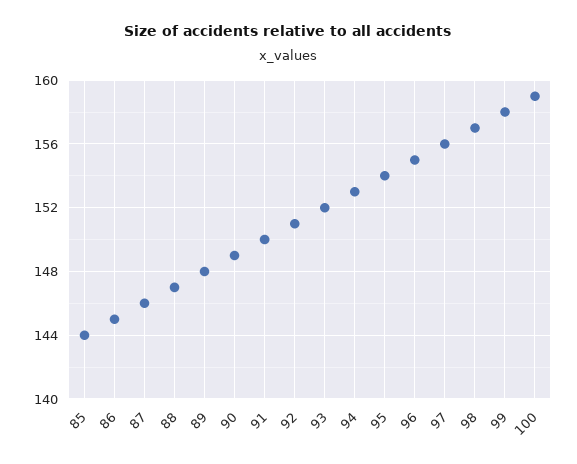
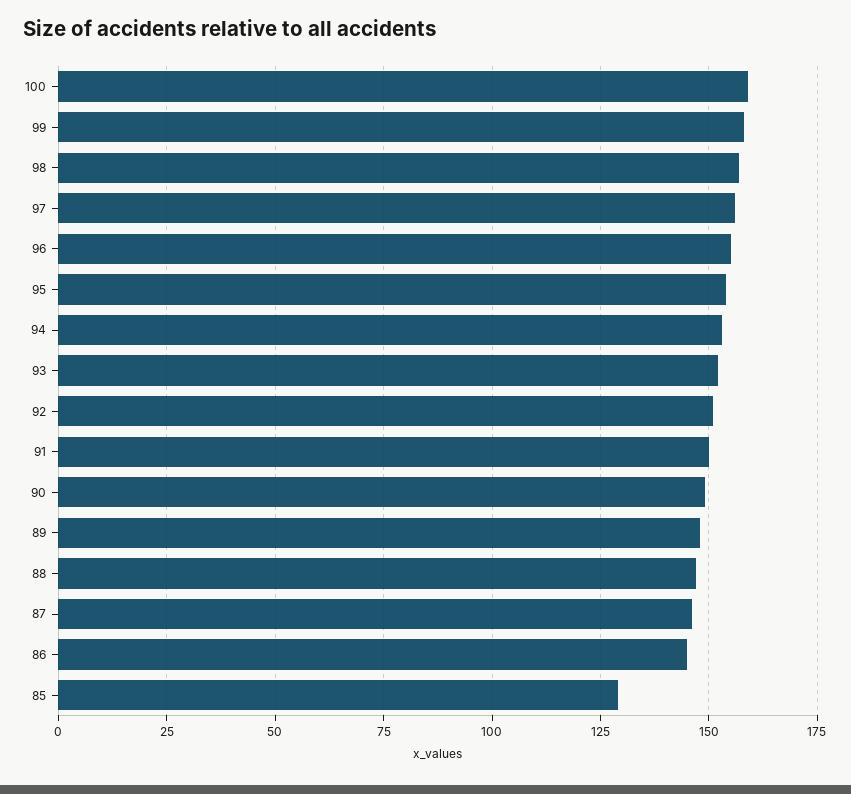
85: 144 -> 130

